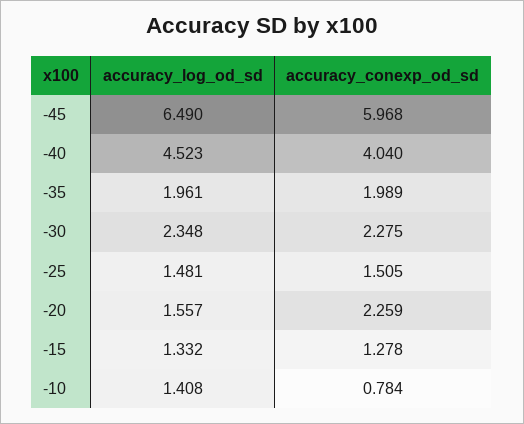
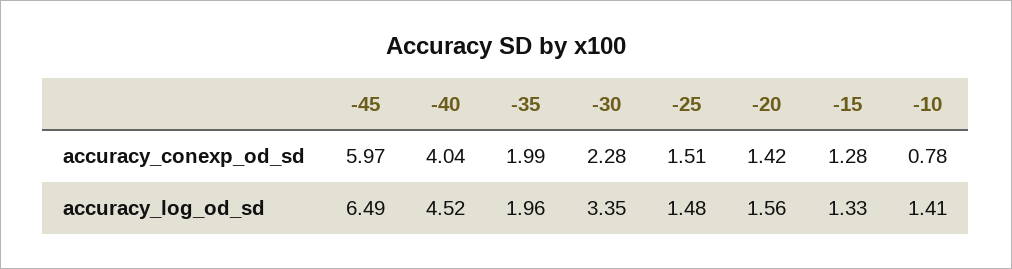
accuracy_log_od_sd, -30: 2.348 -> 3.35
accuracy_conexp_od_sd, -20: 2.259 -> 1.42

